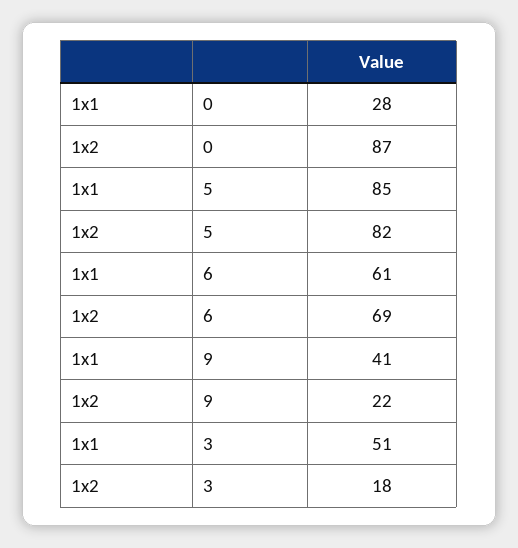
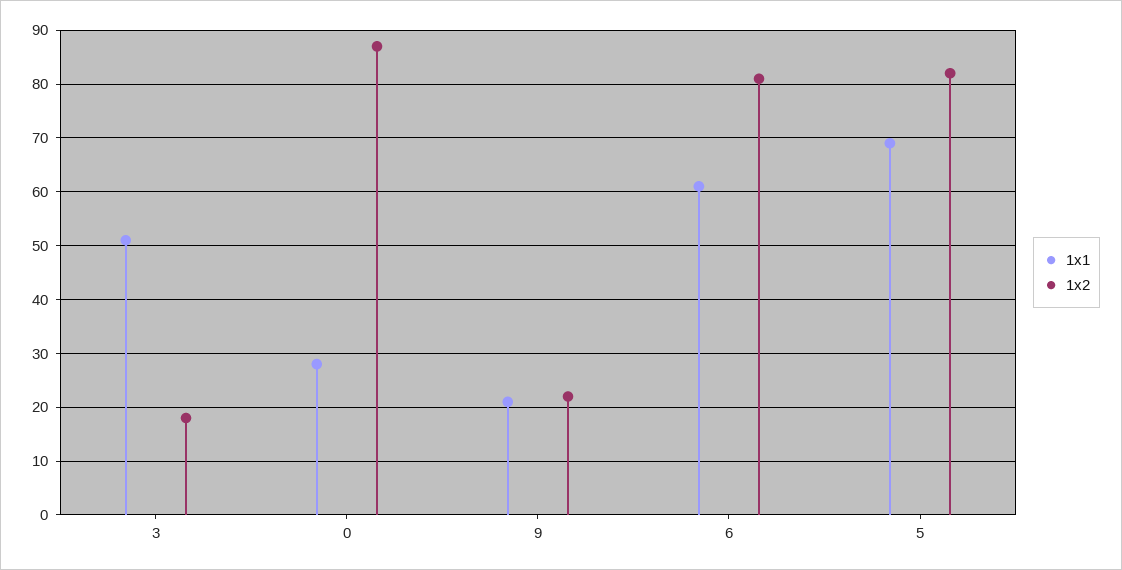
1x1, 5: 85 -> 70
1x2, 6: 69 -> 80
1x1, 9: 41 -> 20

